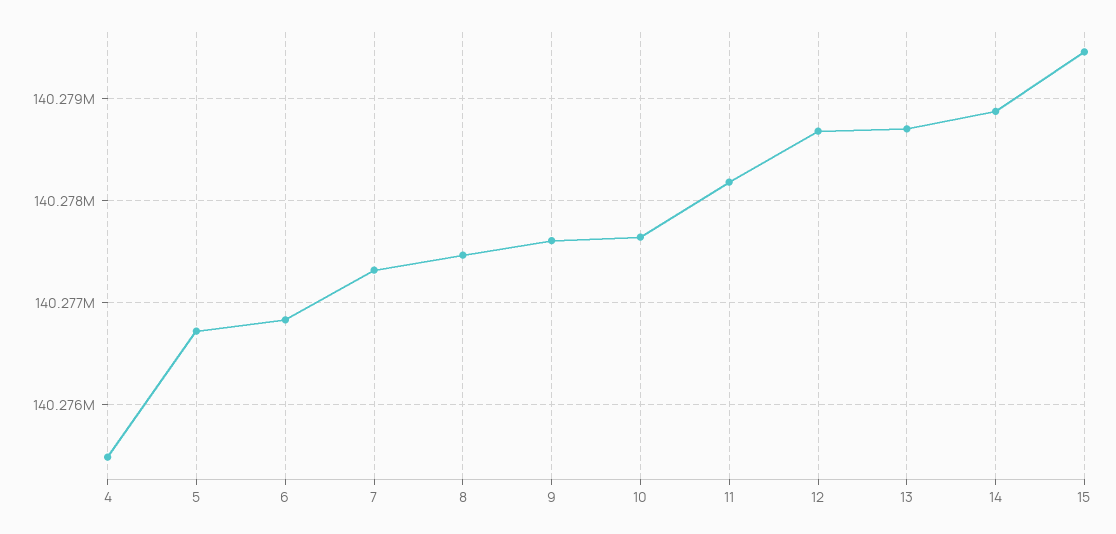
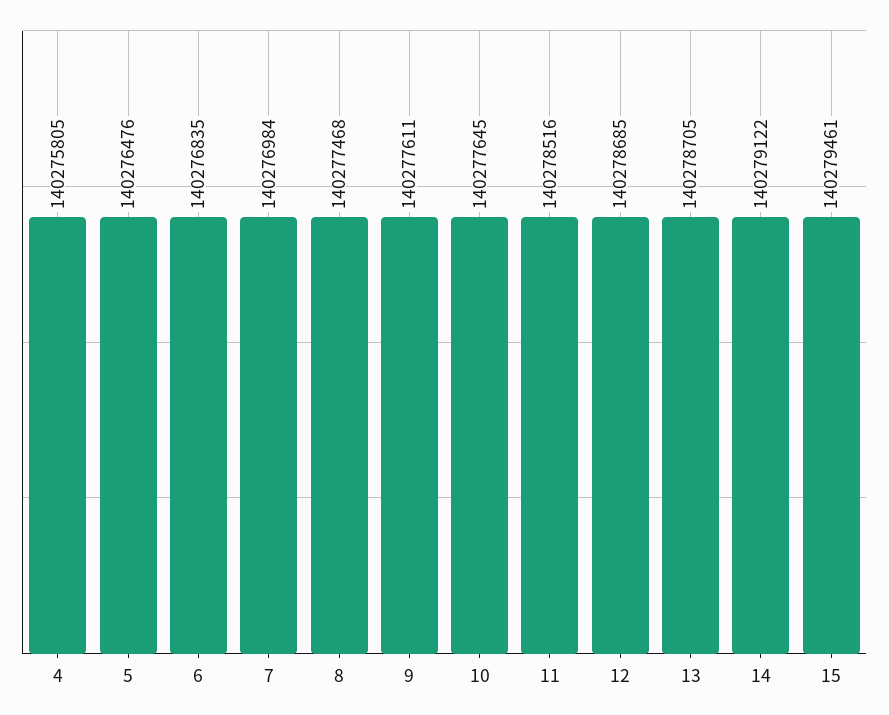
4: 140275500 -> 140275805
5: 140276700 -> 140276476
7: 140277300 -> 140276984
11: 140278200 -> 140278516
14: 140278900 -> 140279122

